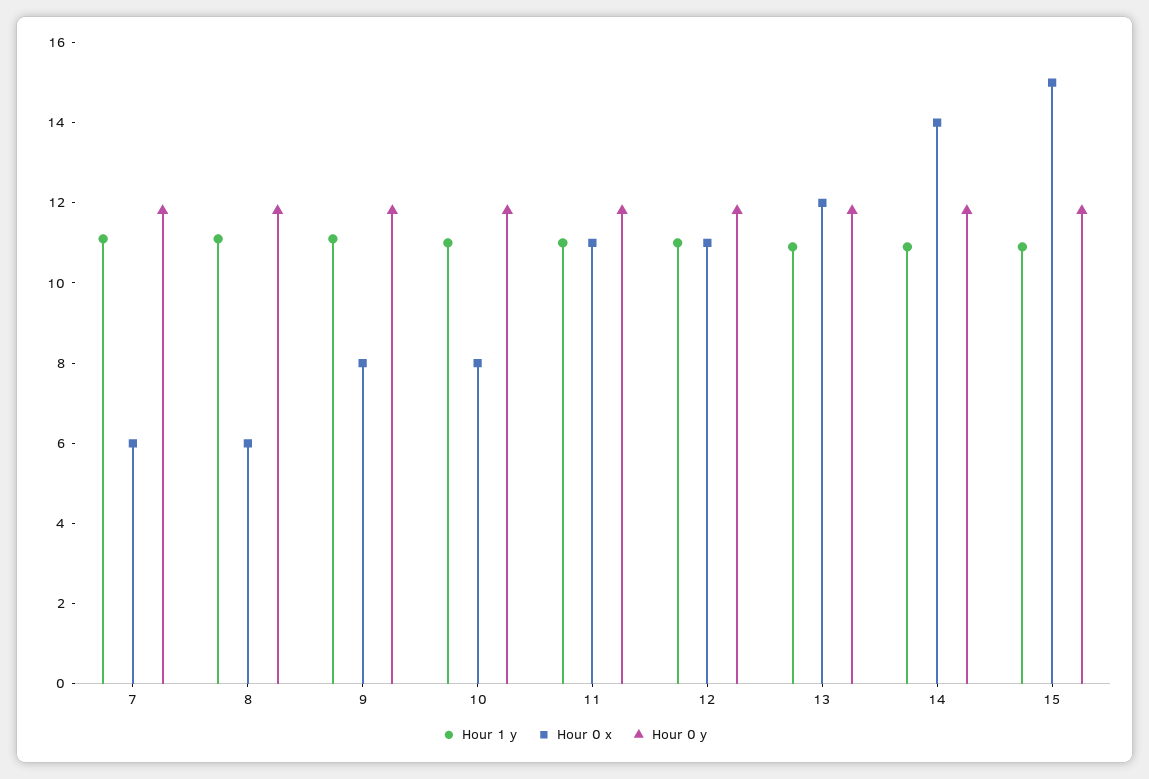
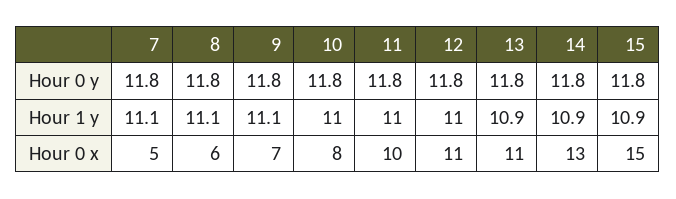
Hour 0 x, 7: 6 -> 5
Hour 0 x, 9: 8 -> 7
Hour 0 x, 11: 11 -> 10
Hour 0 x, 13: 12 -> 11
Hour 0 x, 14: 14 -> 13

